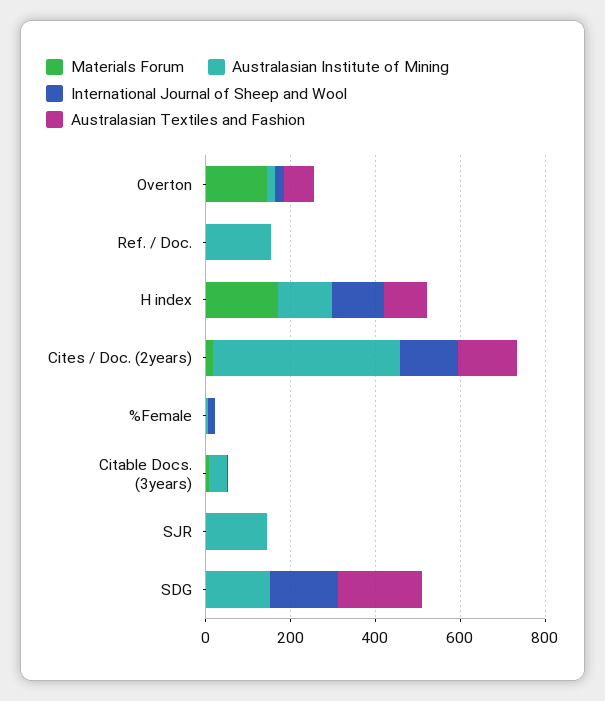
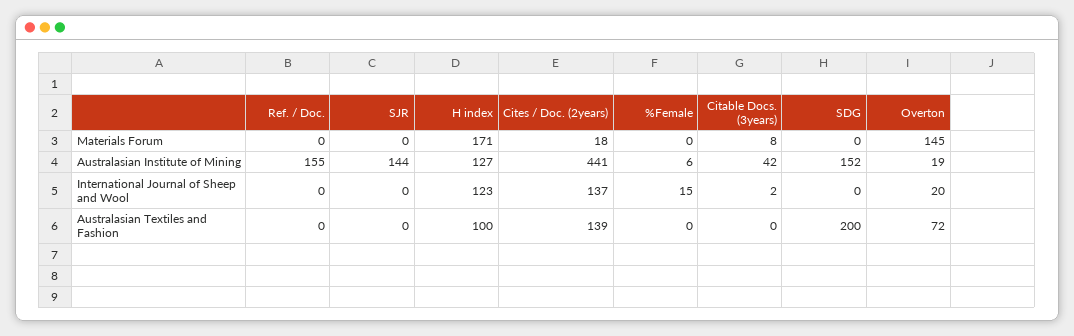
International Journal of Sheep and Wool, SDG: 150 -> 0

